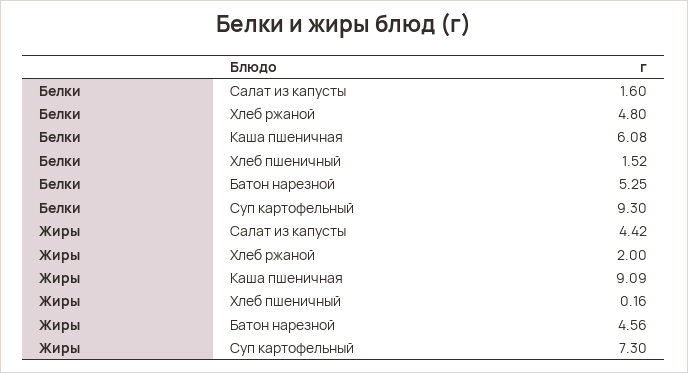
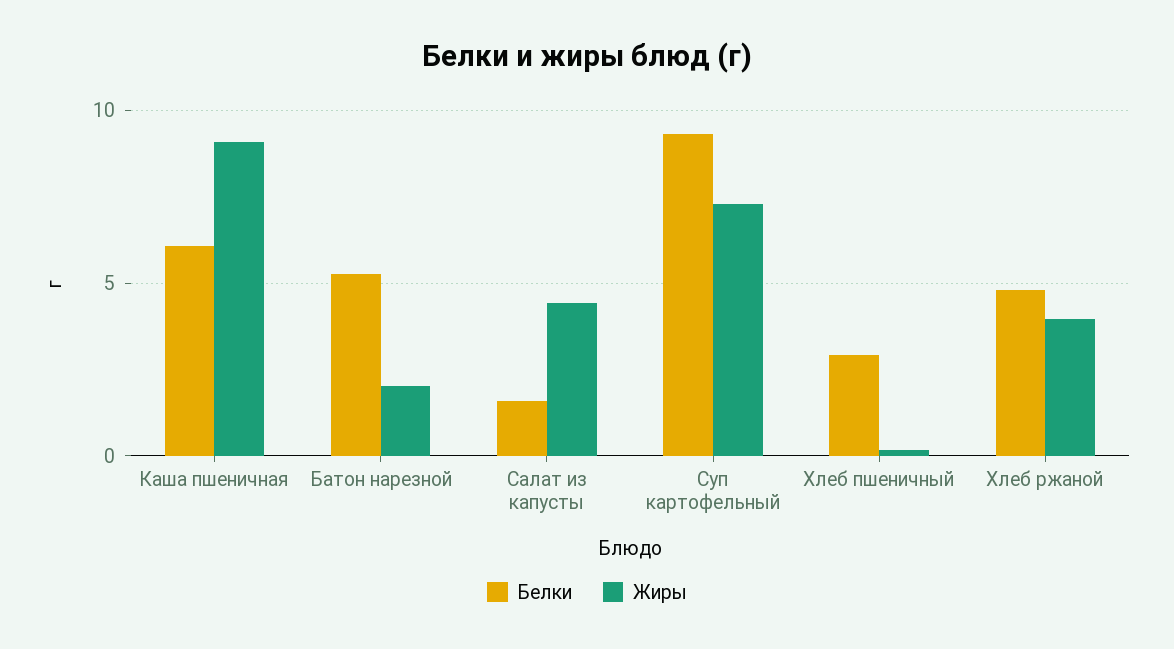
Белки, Хлеб пшеничный: 1.52 -> 3
Жиры, Хлеб ржаной: 2 -> 4
Жиры, Батон нарезной: 4.56 -> 2

